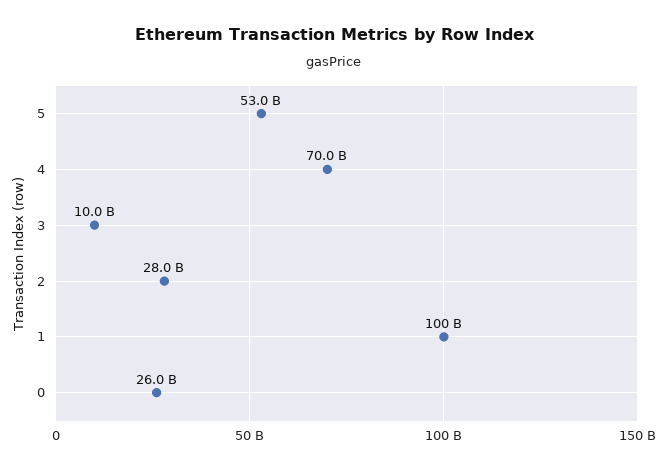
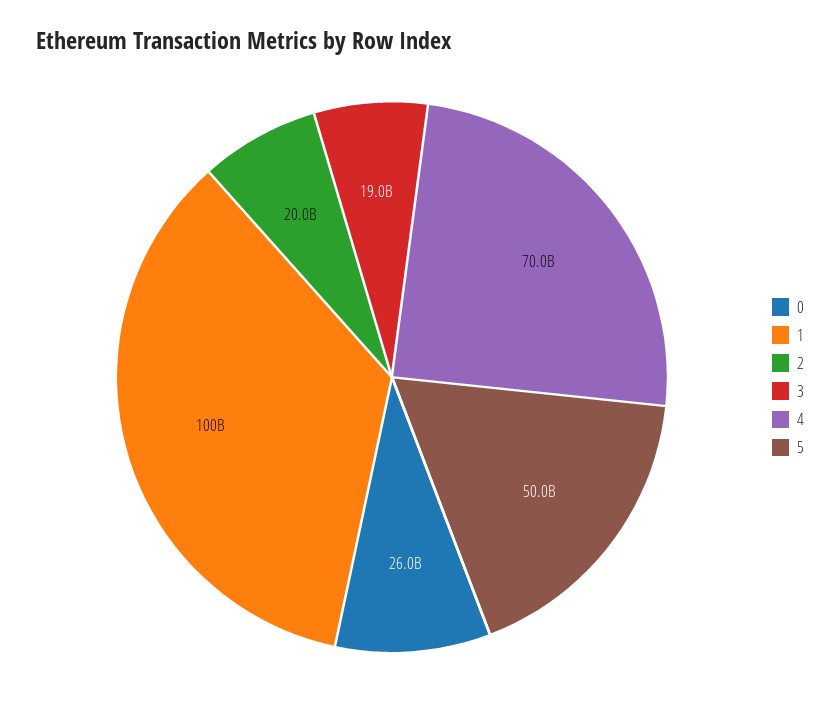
5: 53000000000 -> 50000000000
3: 10000000000 -> 19000000000
2: 28000000000 -> 20000000000

